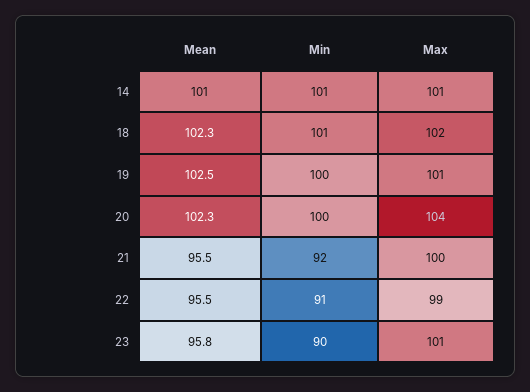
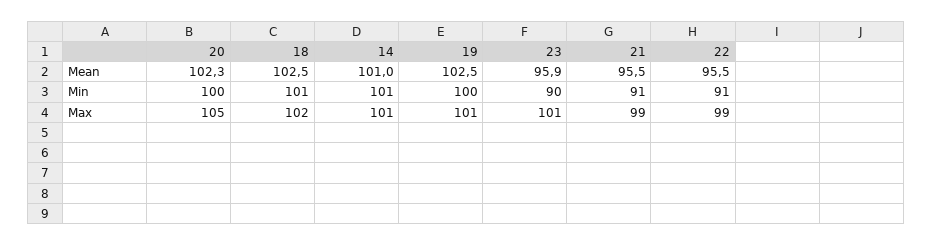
Mean, 18: 102.3 -> 102.5
Max, 20: 104 -> 105
Min, 21: 92 -> 91
Max, 21: 100 -> 99
Mean, 23: 95.8 -> 95.9

